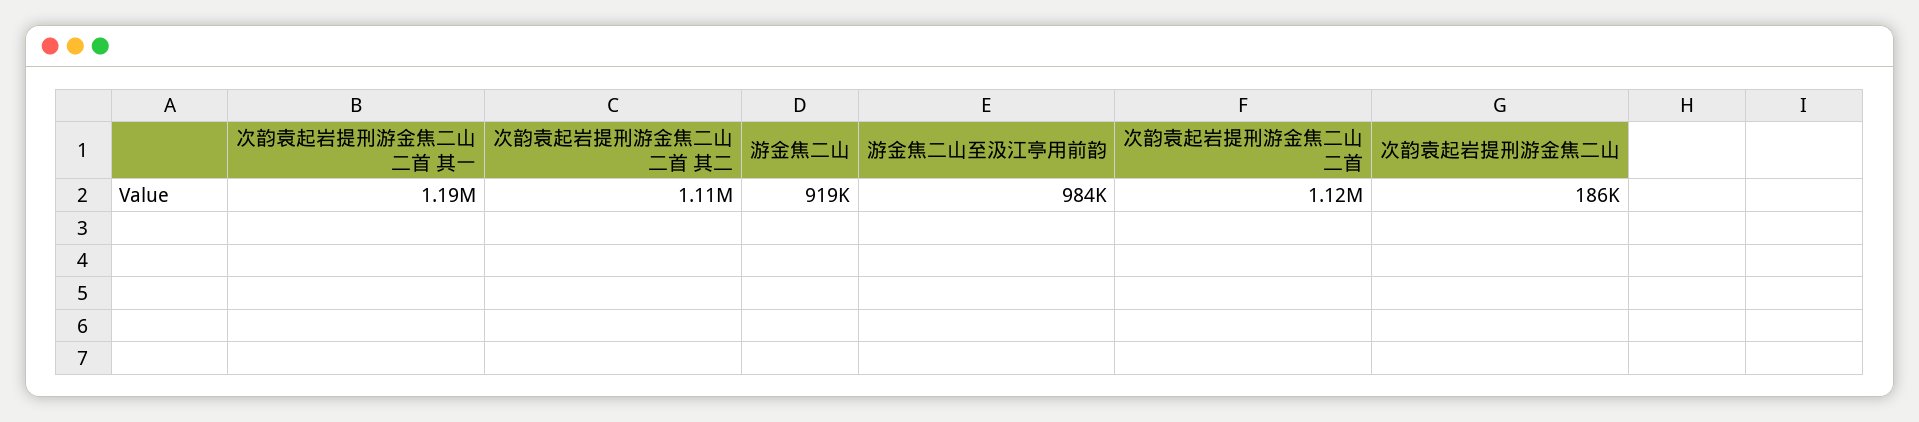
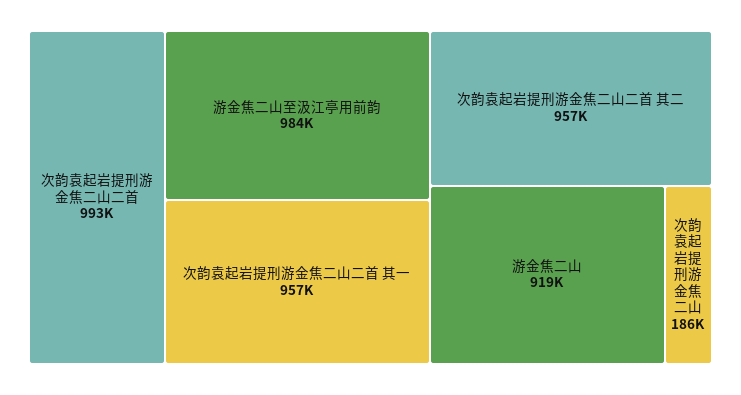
次韵袁起岩提刑游金焦二山二首 其一: 1190000 -> 957000
次韵袁起岩提刑游金焦二山二首 其二: 1110000 -> 957000
次韵袁起岩提刑游金焦二山二首: 1120000 -> 993000

